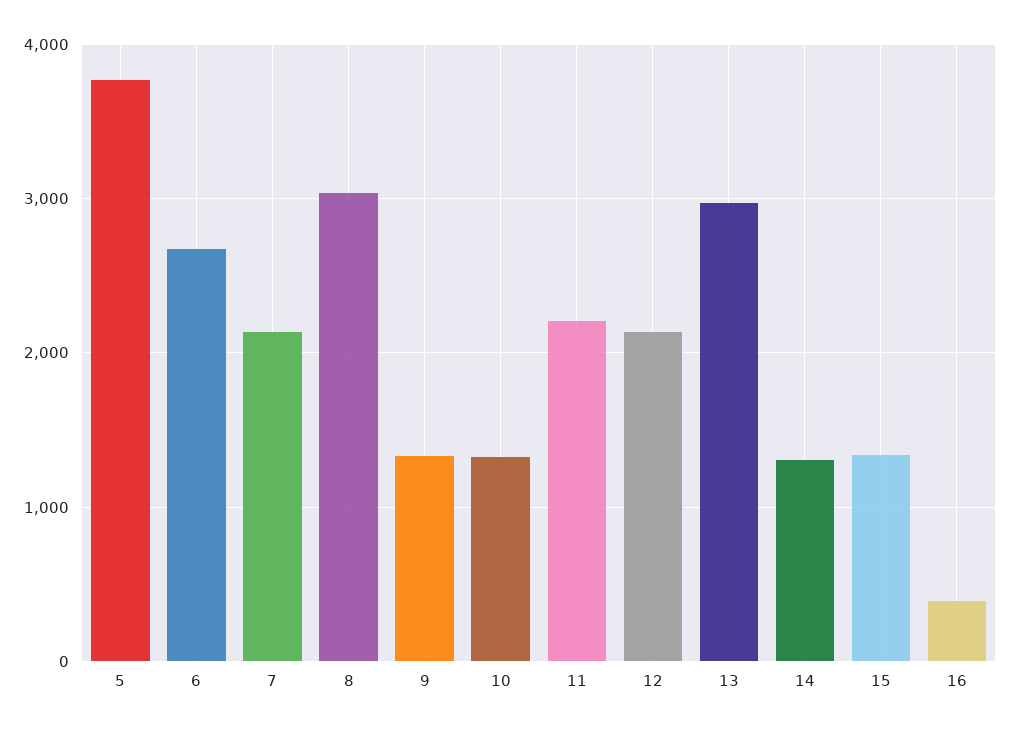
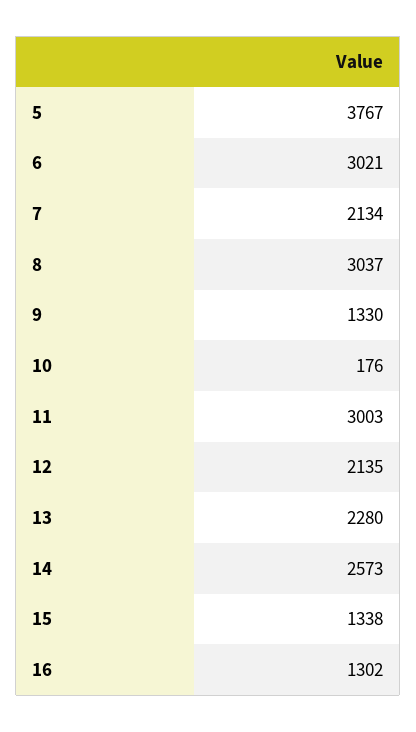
6: 2700 -> 3021
10: 1300 -> 176
11: 2200 -> 3003
13: 3000 -> 2280
14: 1300 -> 2573
16: 400 -> 1302

